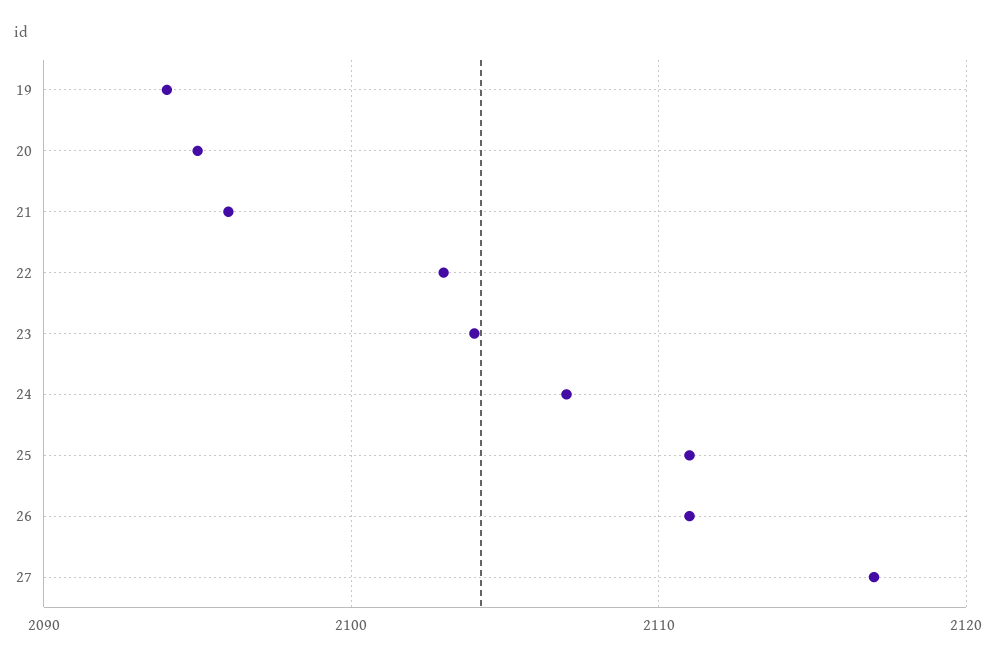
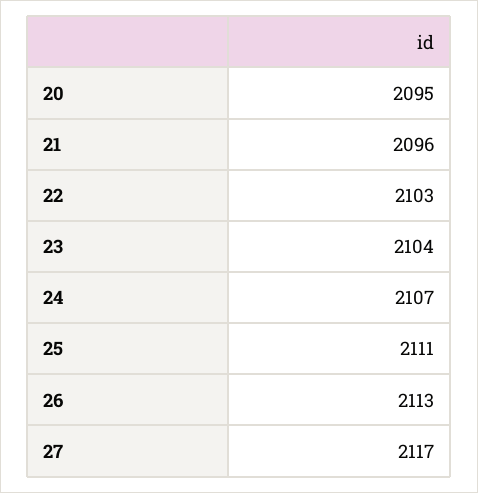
19: 2094 -> none
26: 2111 -> 2113

